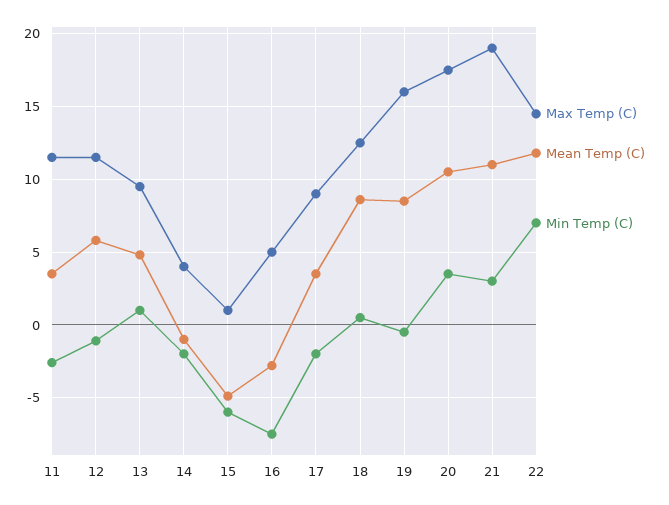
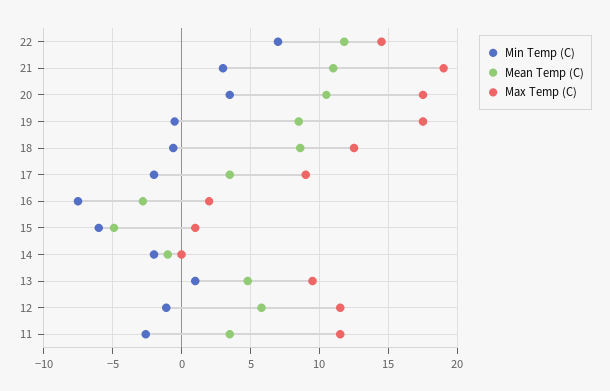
Max Temp (C), 14: 4 -> 0
Max Temp (C), 16: 5 -> 2
Min Temp (C), 18: 0.5 -> -0.5
Max Temp (C), 19: 16 -> 17.5

